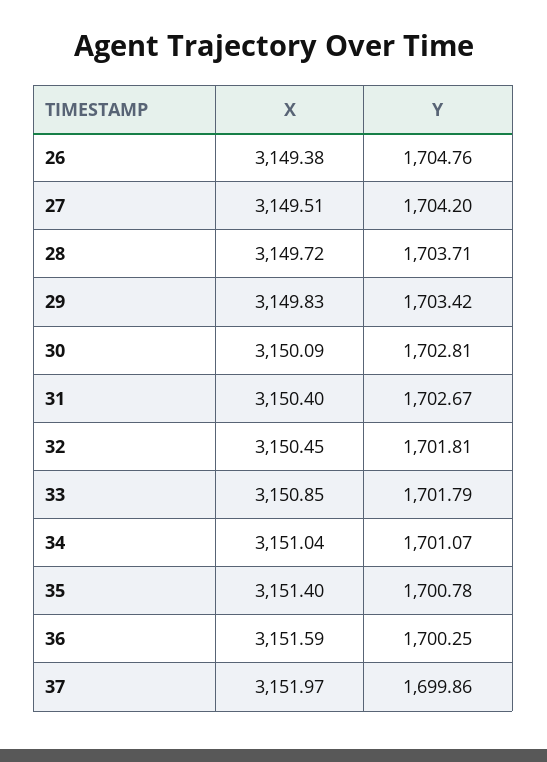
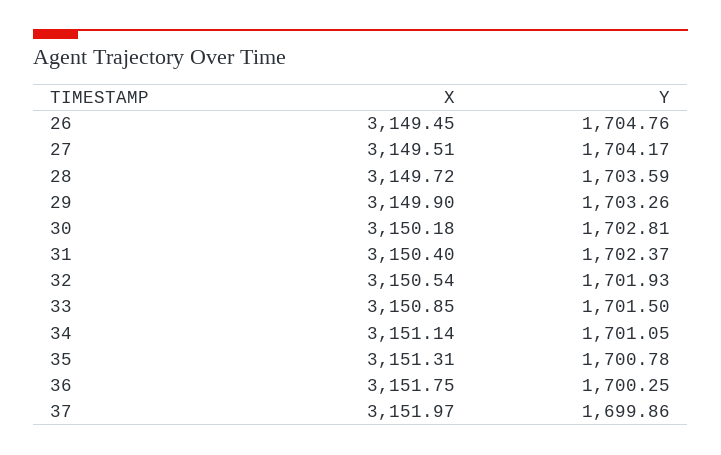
X, 26: 3149.38 -> 3149.45
Y, 27: 1704.2 -> 1704.17
Y, 28: 1703.71 -> 1703.59
X, 29: 3149.83 -> 3149.9
Y, 29: 1703.42 -> 1703.26
X, 30: 3150.09 -> 3150.18
Y, 31: 1702.67 -> 1702.37
X, 32: 3150.45 -> 3150.54
Y, 32: 1701.81 -> 1701.93
Y, 33: 1701.79 -> 1701.5
X, 34: 3151.04 -> 3151.14
Y, 34: 1701.07 -> 1701.05
X, 35: 3151.4 -> 3151.31
X, 36: 3151.59 -> 3151.75

